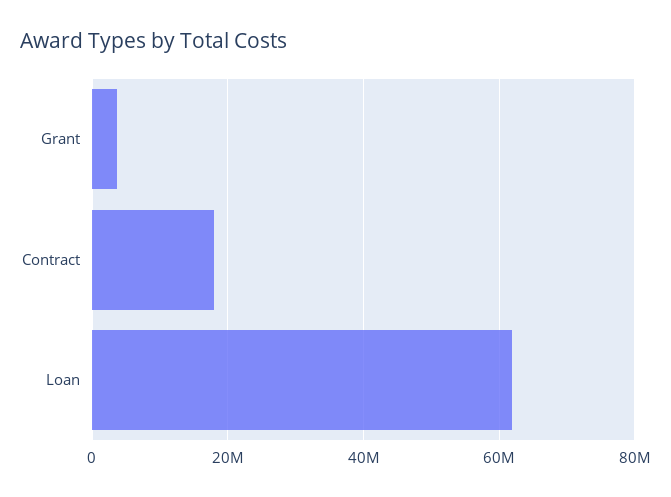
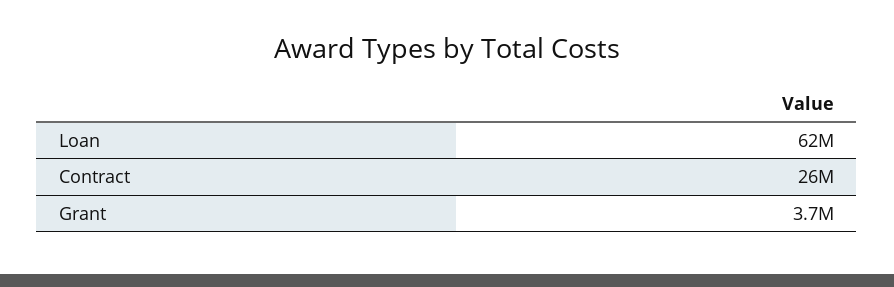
Contract: 18000000 -> 26000000

